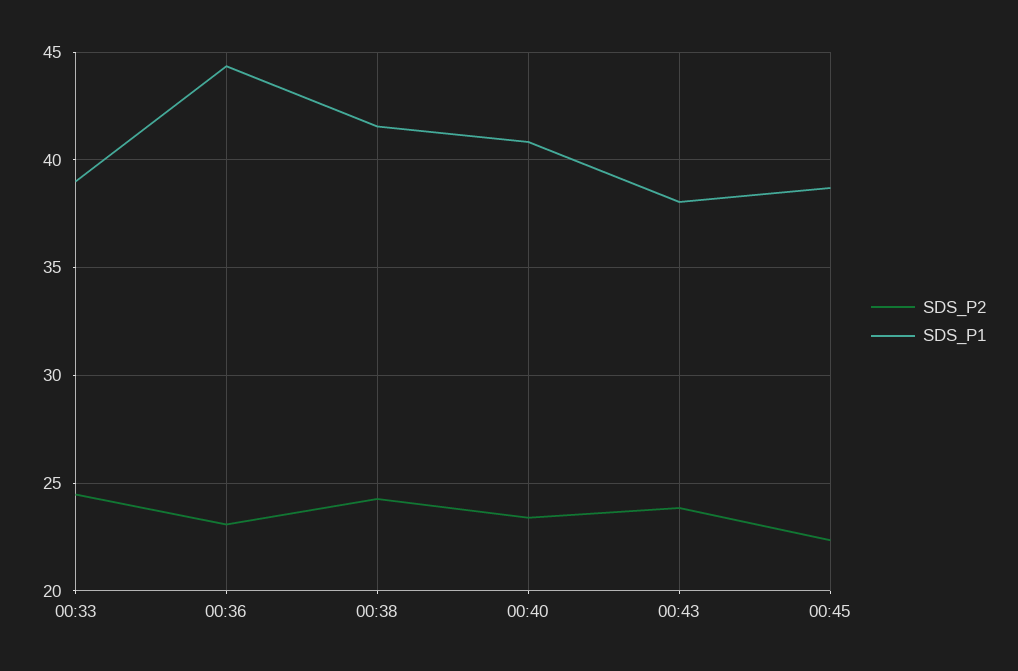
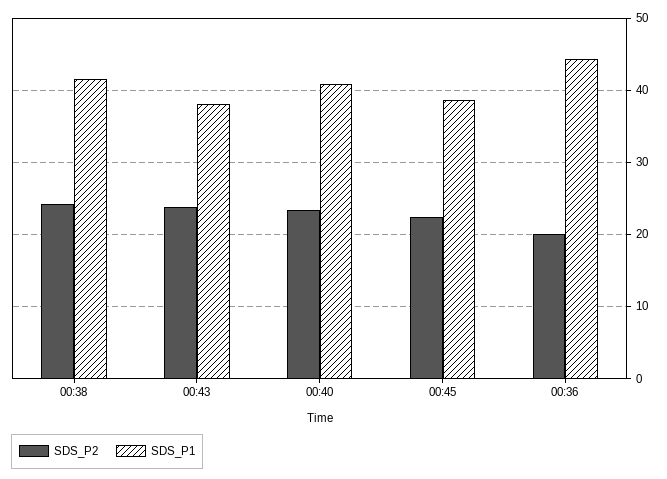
SDS_P2, 00:33: 24.5 -> none
SDS_P1, 00:33: 39 -> none
SDS_P2, 00:36: 23 -> 20

